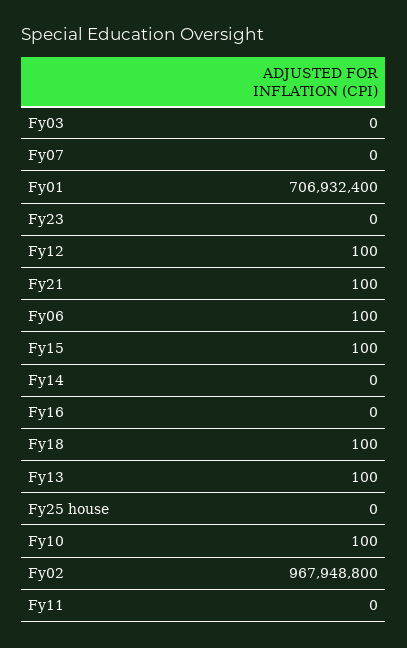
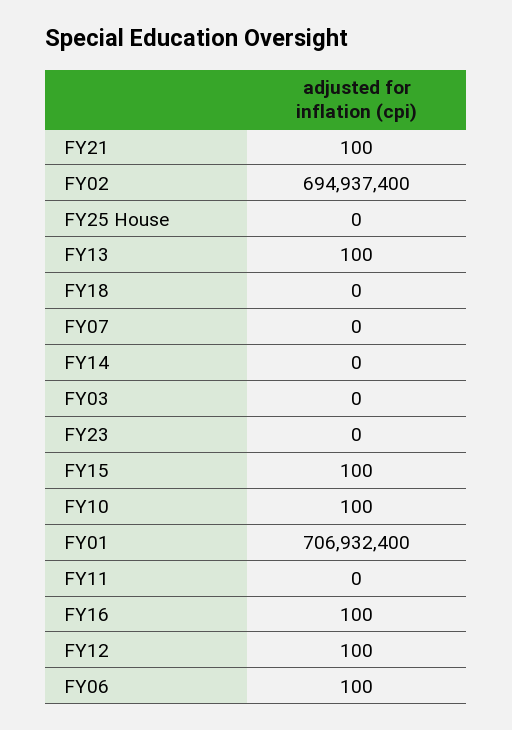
Fy16: 0 -> 100
Fy18: 100 -> 0
Fy02: 967948800 -> 694937400

